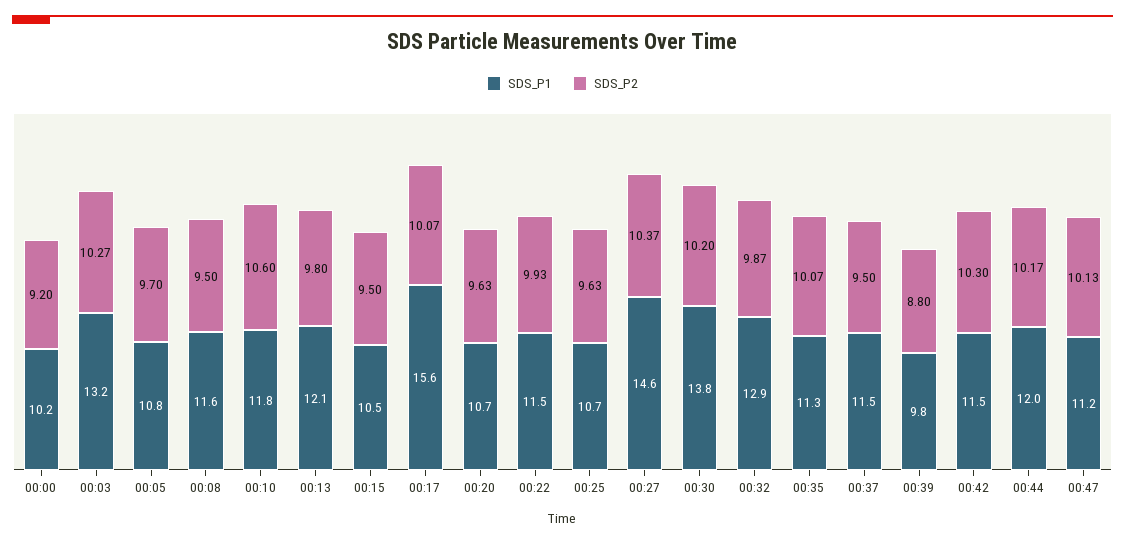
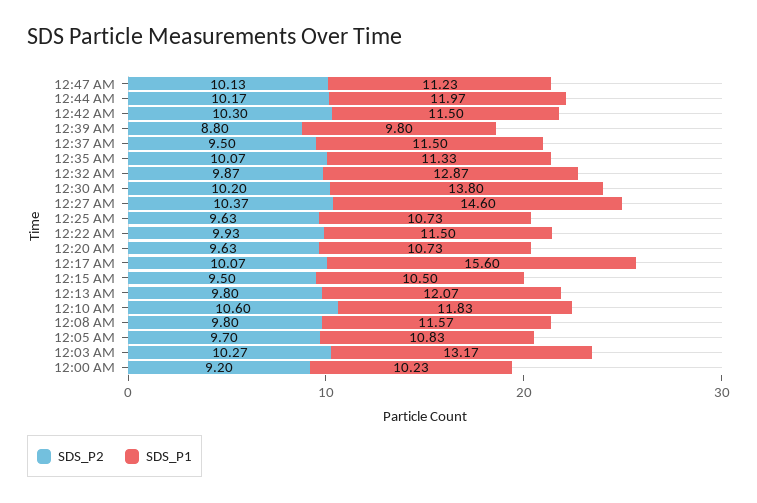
SDS_P2, 00:08: 9.5 -> 9.8

